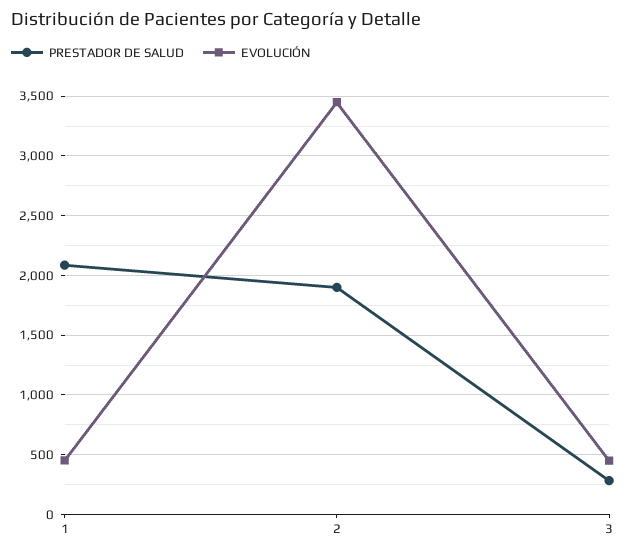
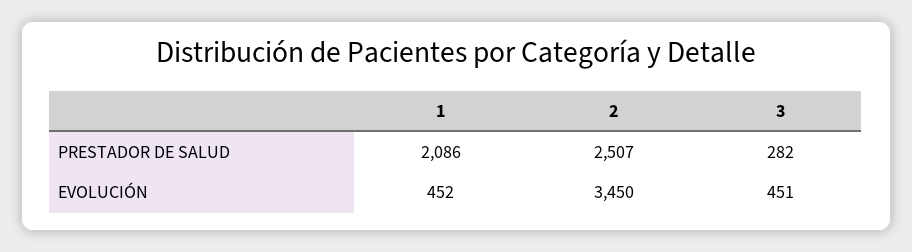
PRESTADOR DE SALUD, 2: 1900 -> 2507

